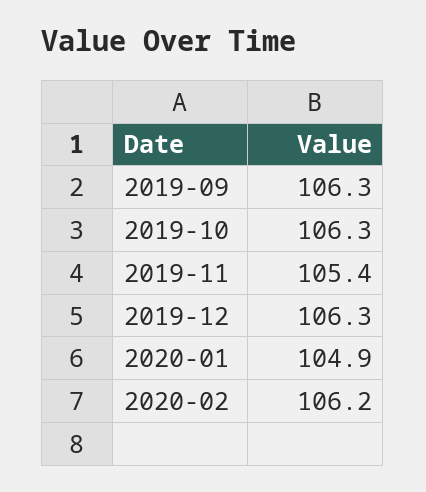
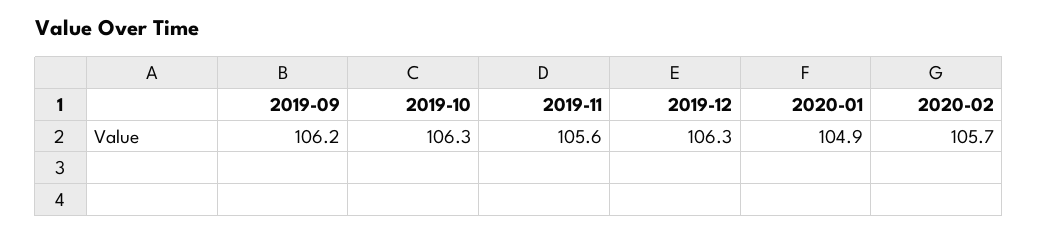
2019-09: 106.3 -> 106.2
2019-11: 105.4 -> 105.6
2020-02: 106.2 -> 105.7

